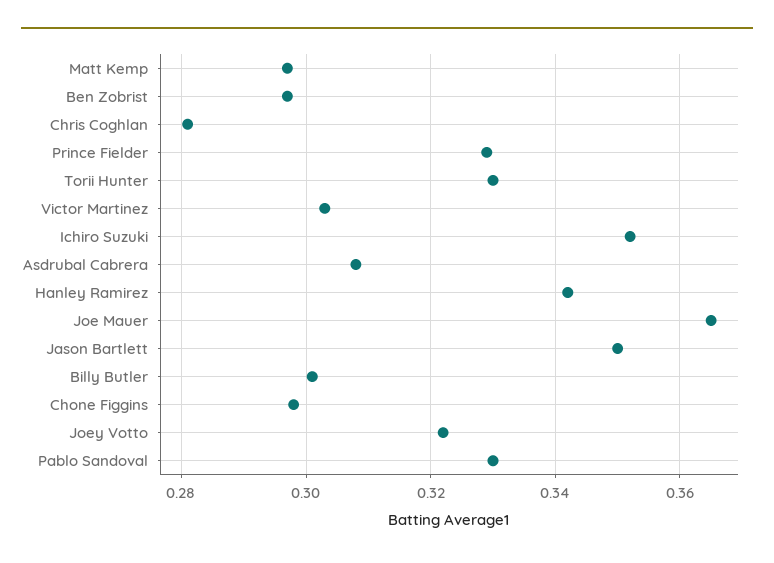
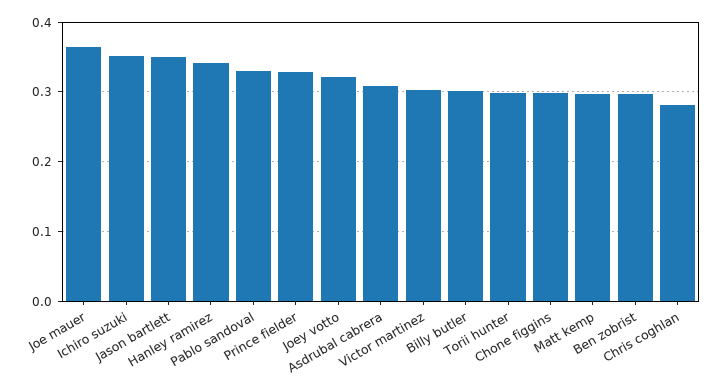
Torii Hunter: 0.33 -> 0.3

